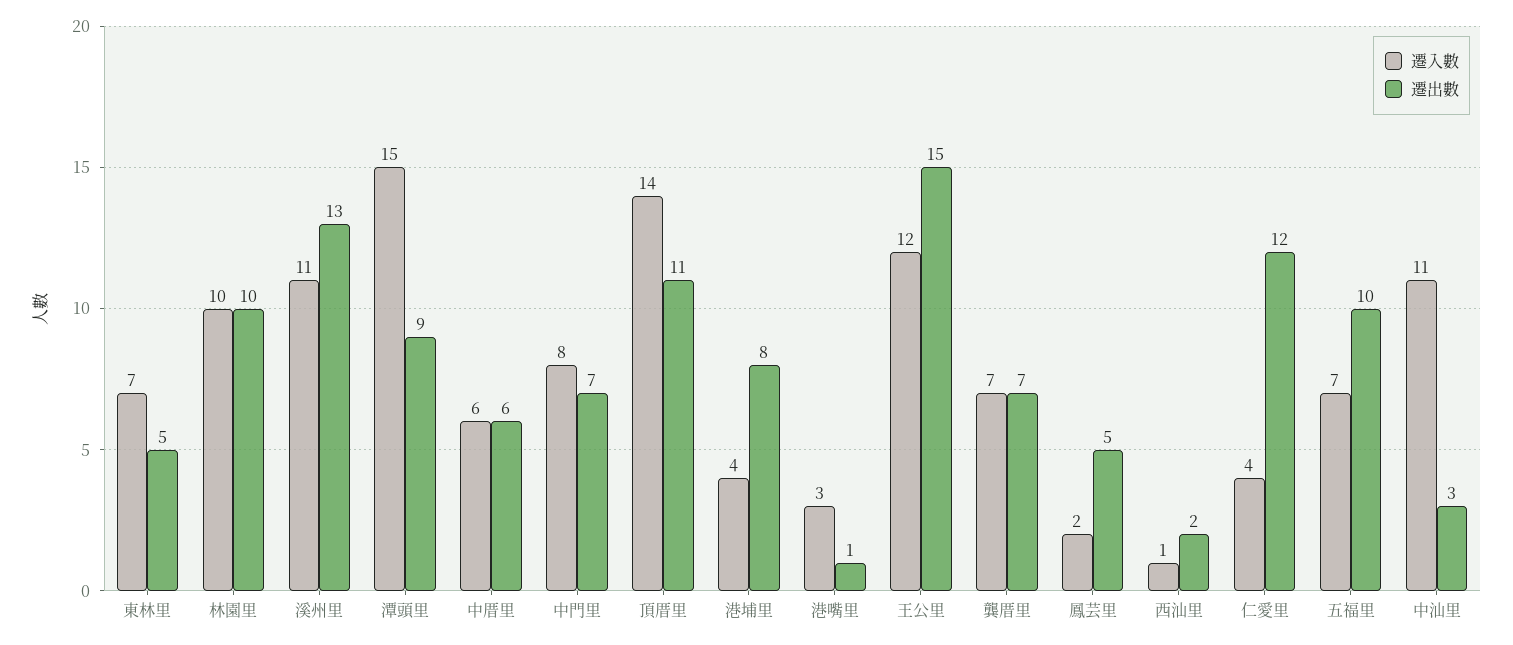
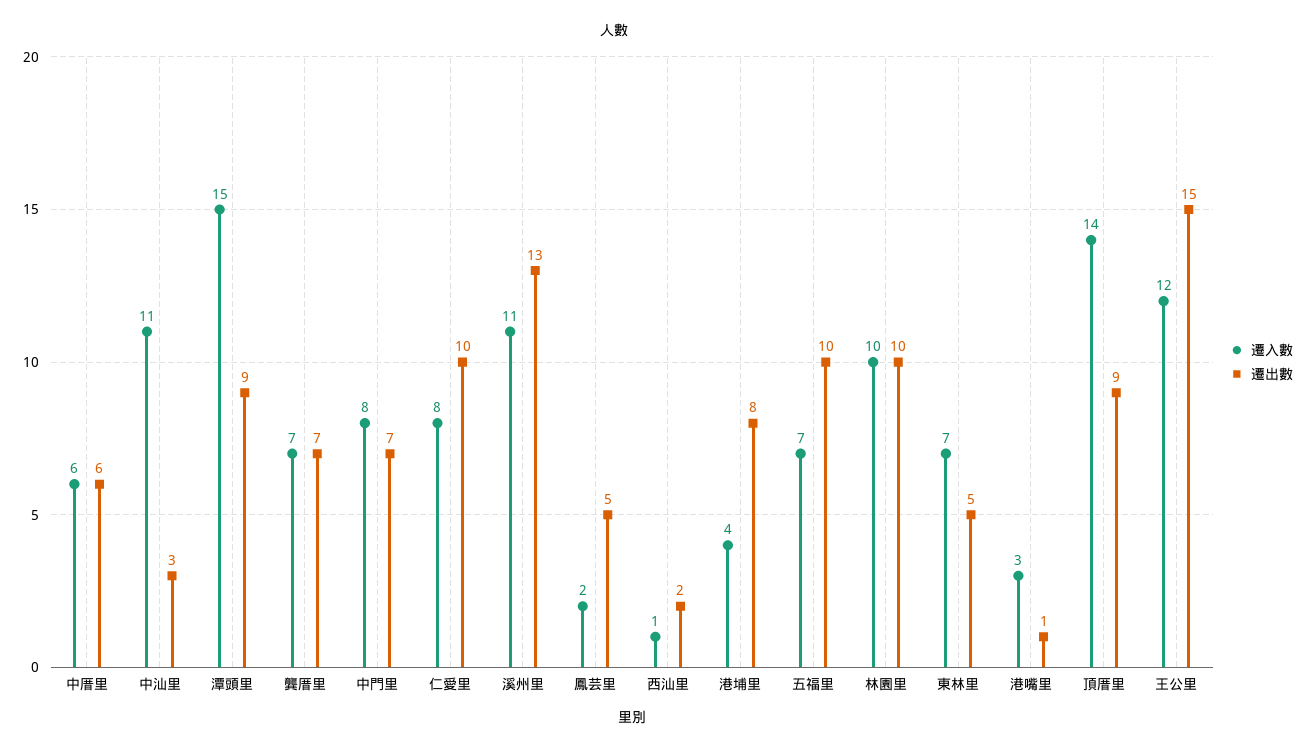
遷出數, 頂厝里: 11 -> 9
遷入數, 仁愛里: 4 -> 8
遷出數, 仁愛里: 12 -> 10

